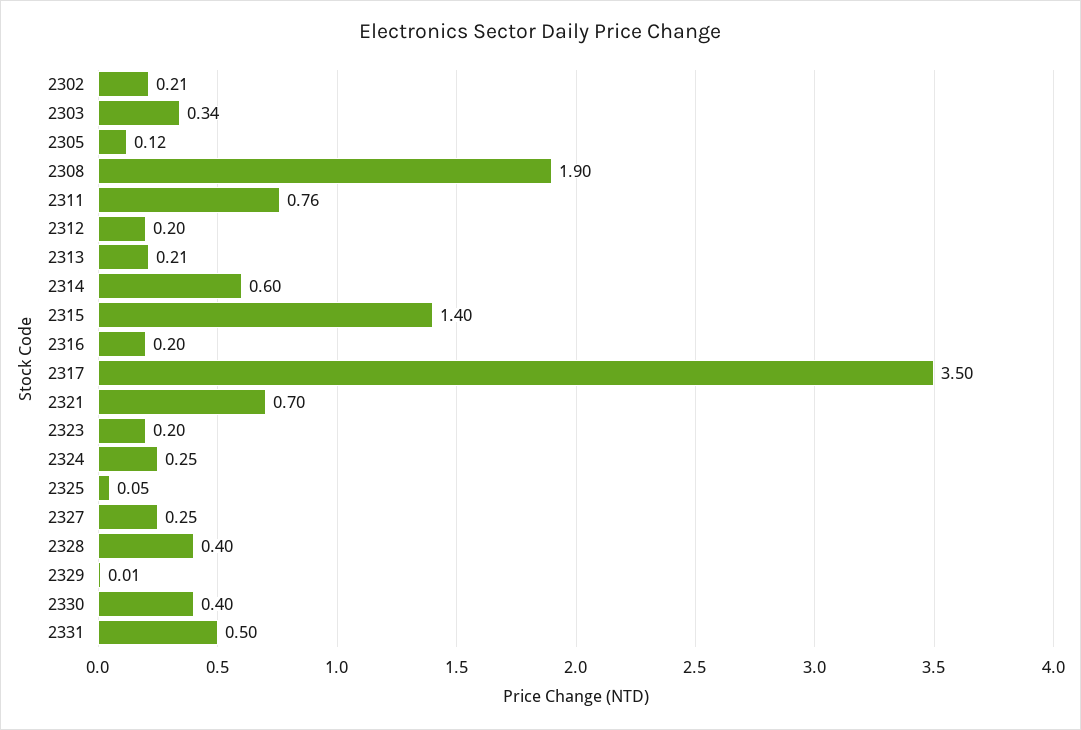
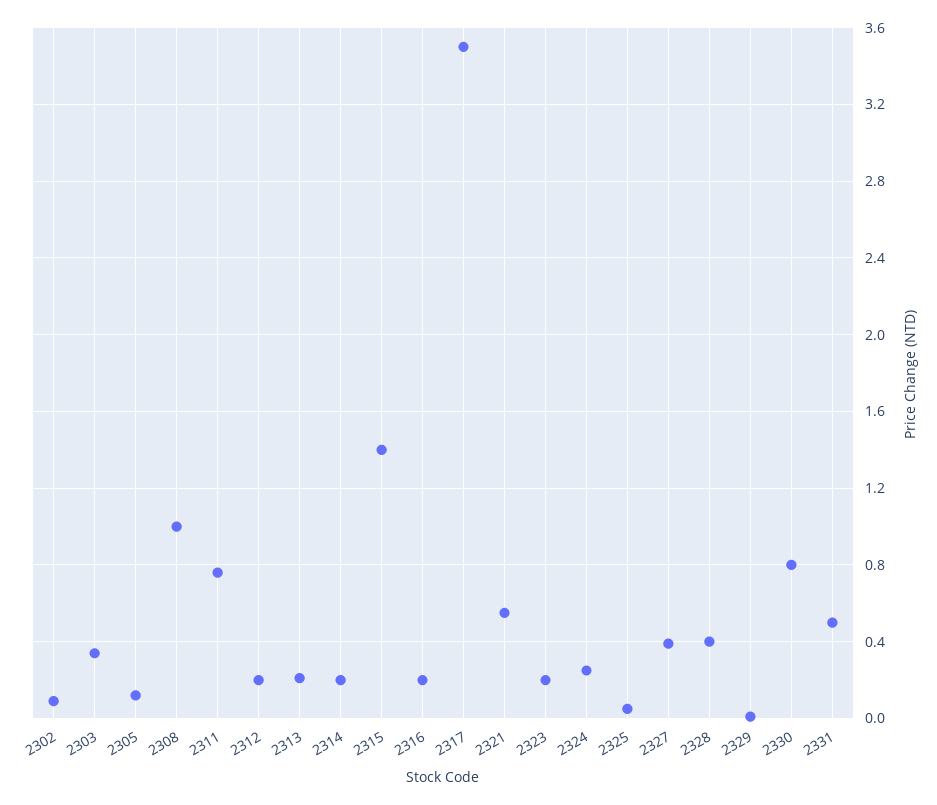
2302: 0.21 -> 0.1
2308: 1.9 -> 1
2314: 0.6 -> 0.2
2321: 0.7 -> 0.55
2327: 0.25 -> 0.4
2330: 0.4 -> 0.8

